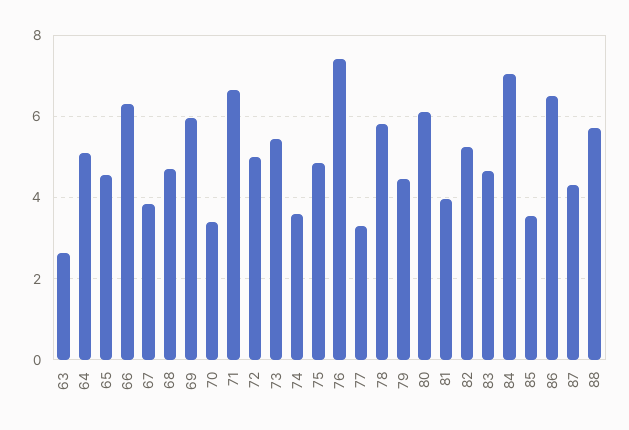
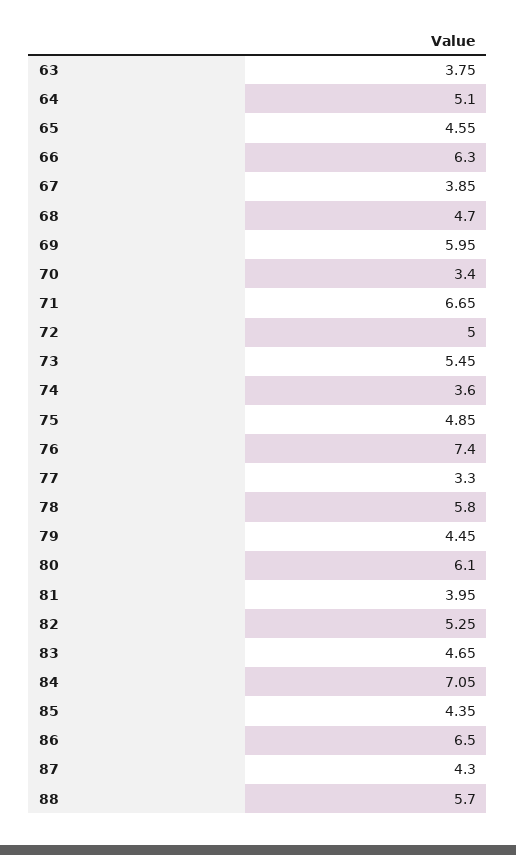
63: 2.6 -> 3.75
85: 3.6 -> 4.35

